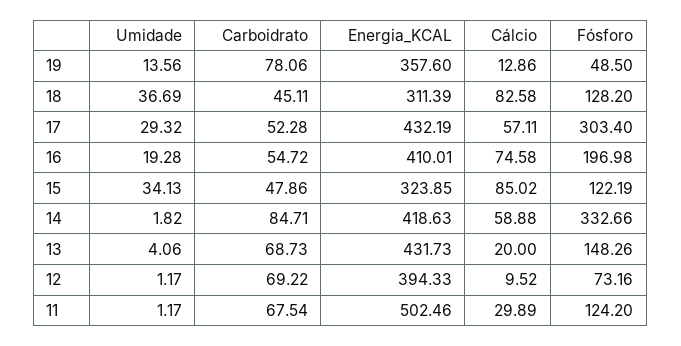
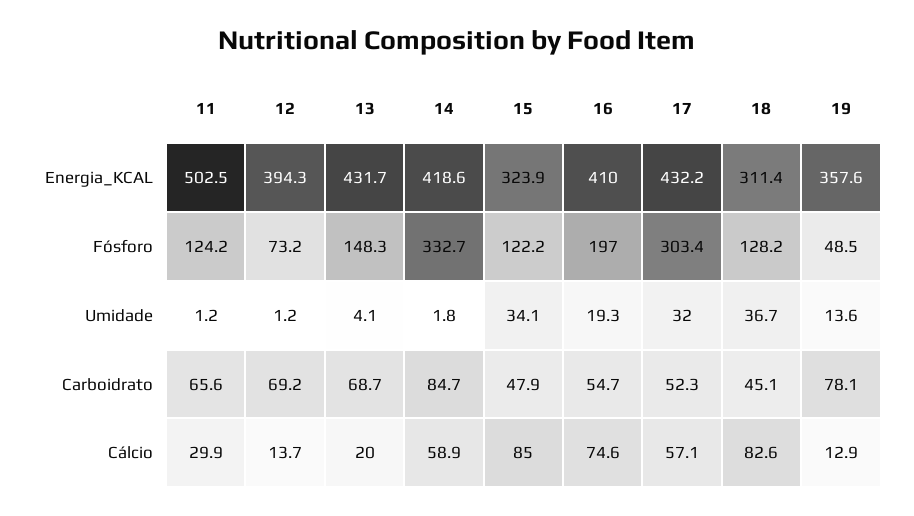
Umidade, 17: 29.32 -> 32
Cálcio, 12: 9.52 -> 13.7
Carboidrato, 11: 67.54 -> 65.6

